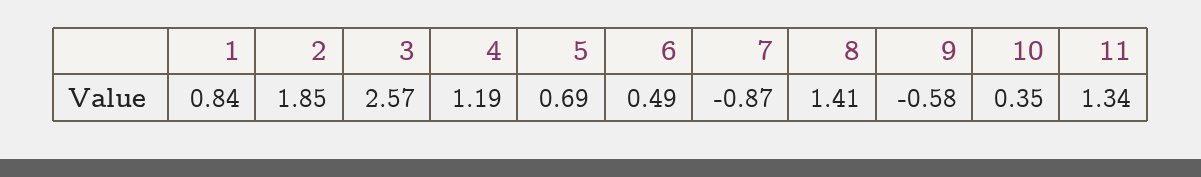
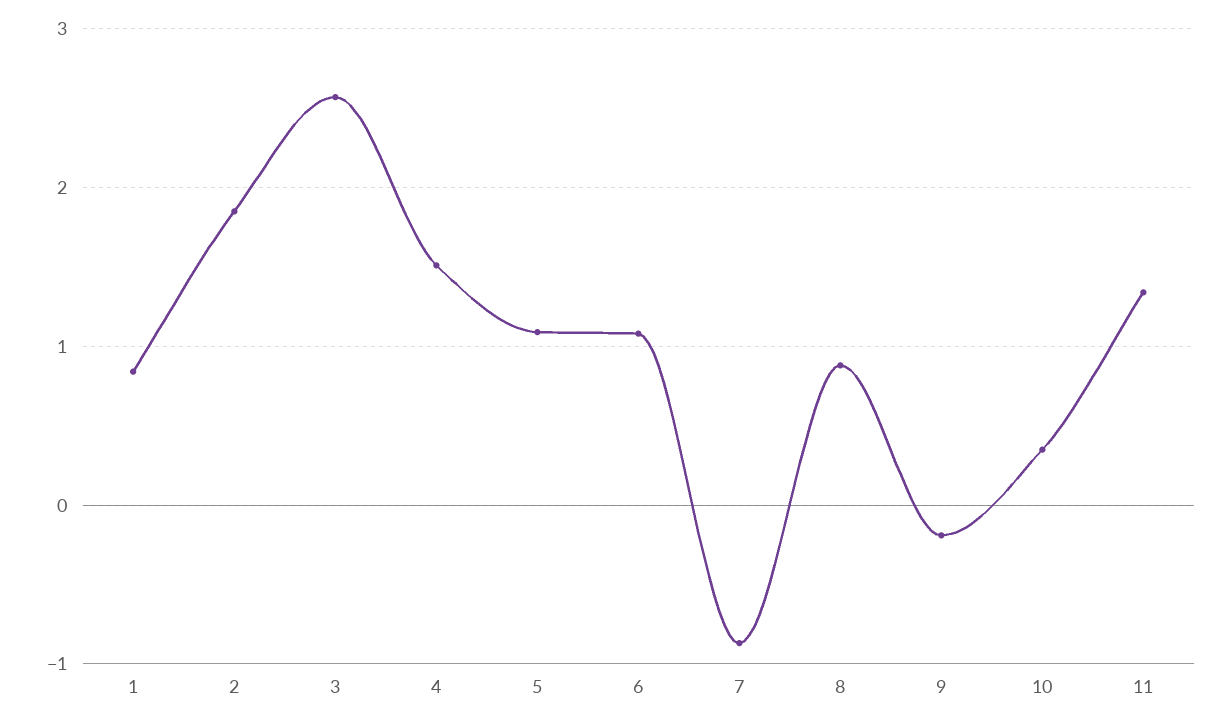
4: 1.19 -> 1.5
5: 0.69 -> 1.1
6: 0.49 -> 1.1
8: 1.41 -> 0.9
9: -0.58 -> -0.2

